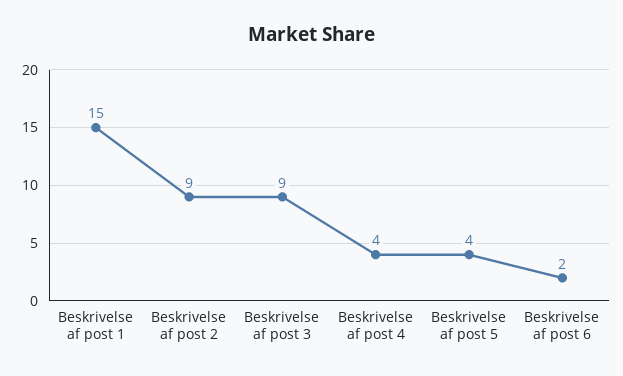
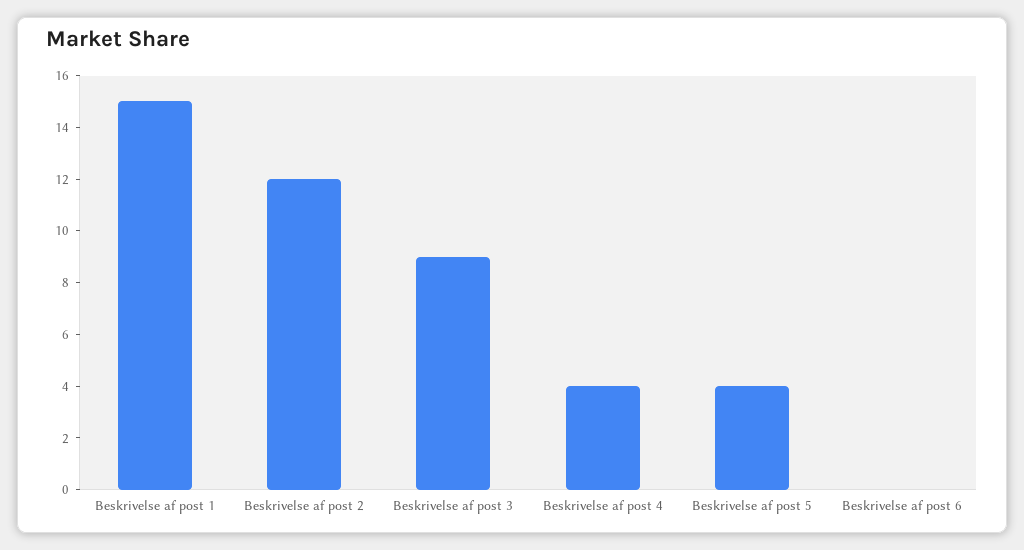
Beskrivelse af post 2: 9 -> 12
Beskrivelse af post 6: 2 -> 0

